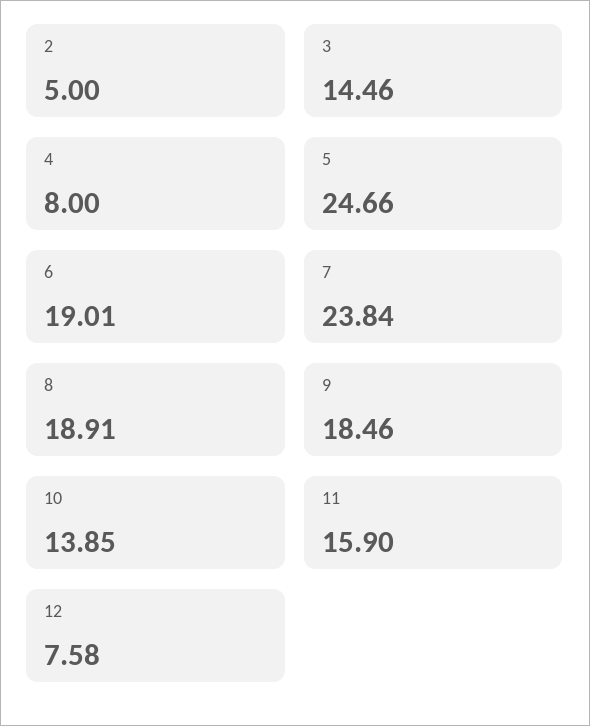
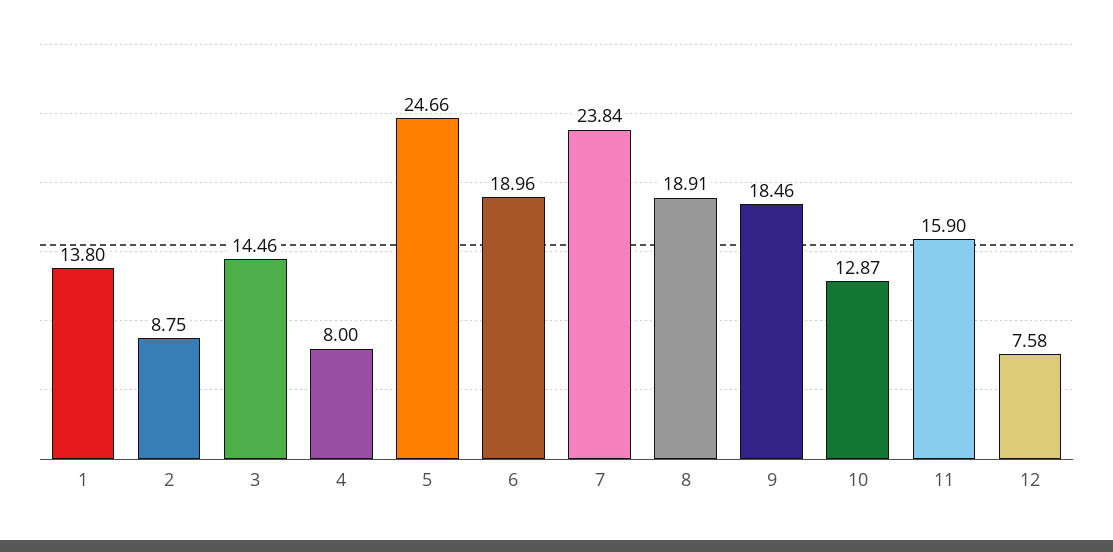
2: 5 -> 8.75
6: 19.01 -> 18.96
10: 13.85 -> 12.87
1: none -> 13.8

